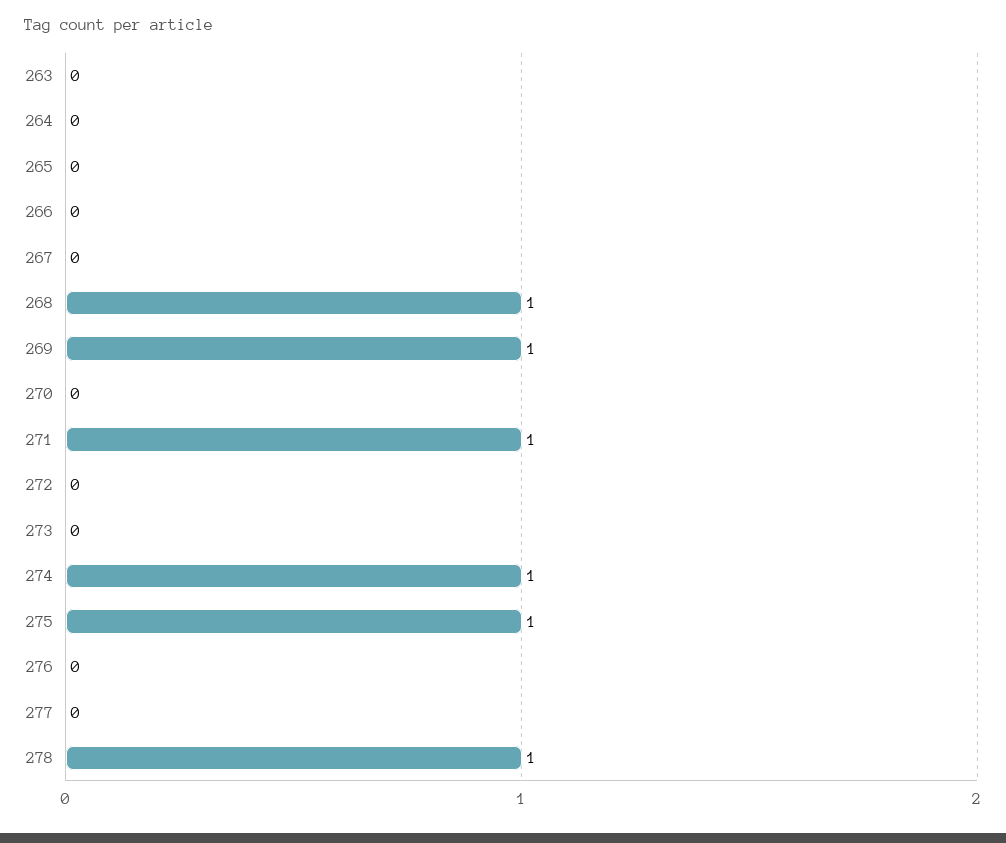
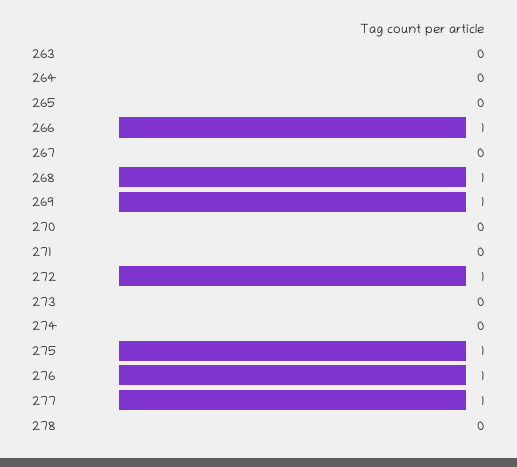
266: 0 -> 1
271: 1 -> 0
272: 0 -> 1
274: 1 -> 0
276: 0 -> 1
277: 0 -> 1
278: 1 -> 0

